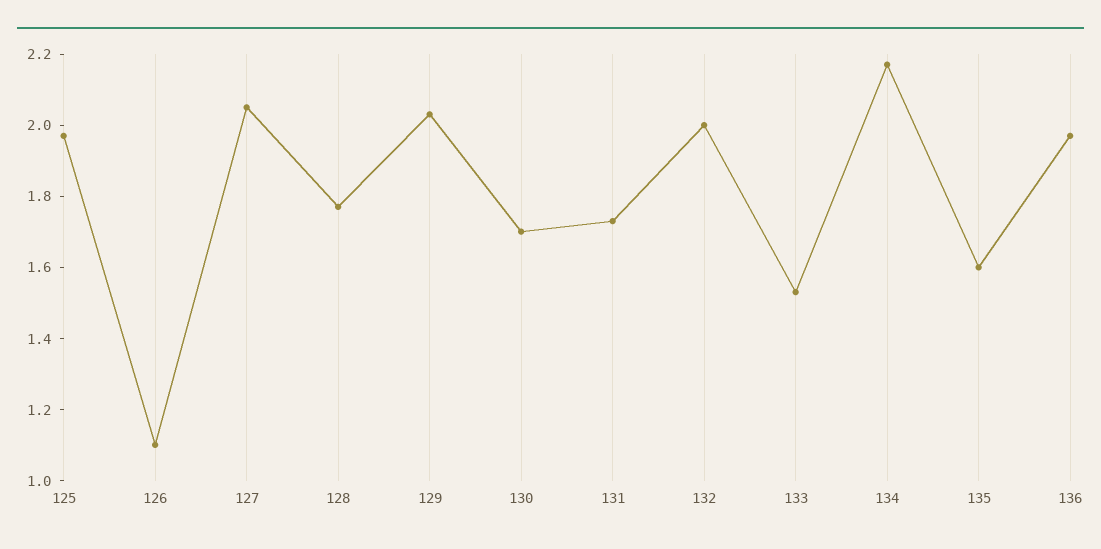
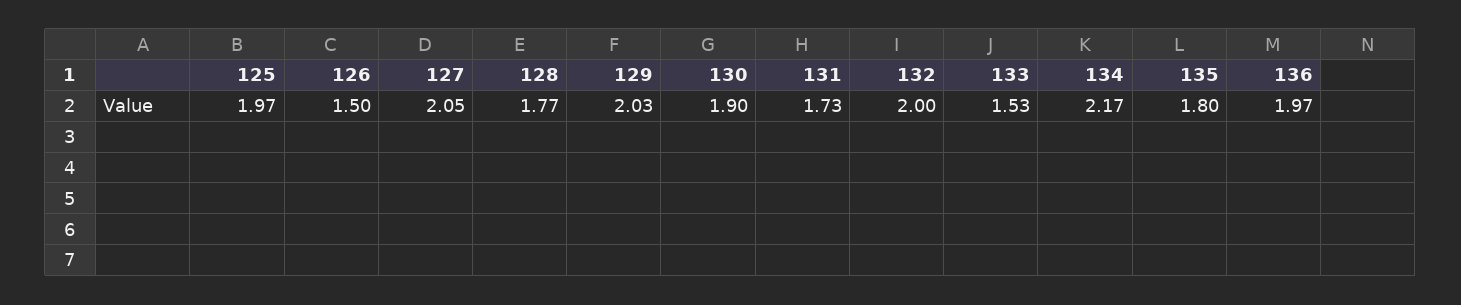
126: 1.1 -> 1.5
130: 1.7 -> 1.9
135: 1.6 -> 1.8

